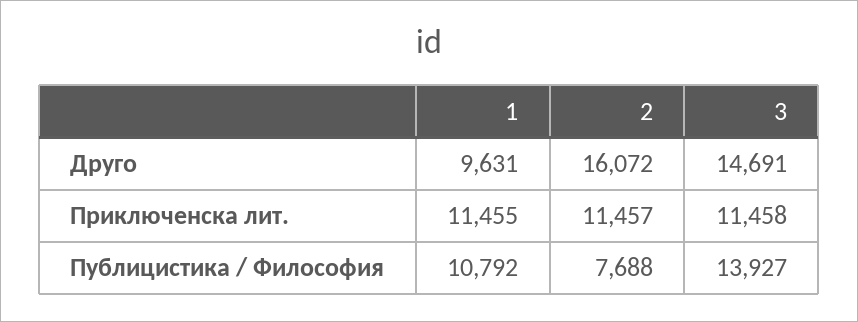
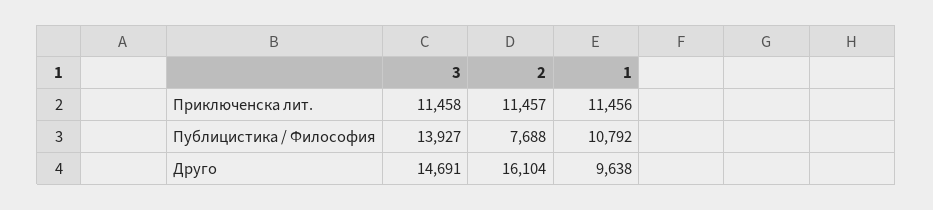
1, Друго: 9631 -> 9638
2, Друго: 16072 -> 16104
1, Приключенска лит.: 11455 -> 11456

